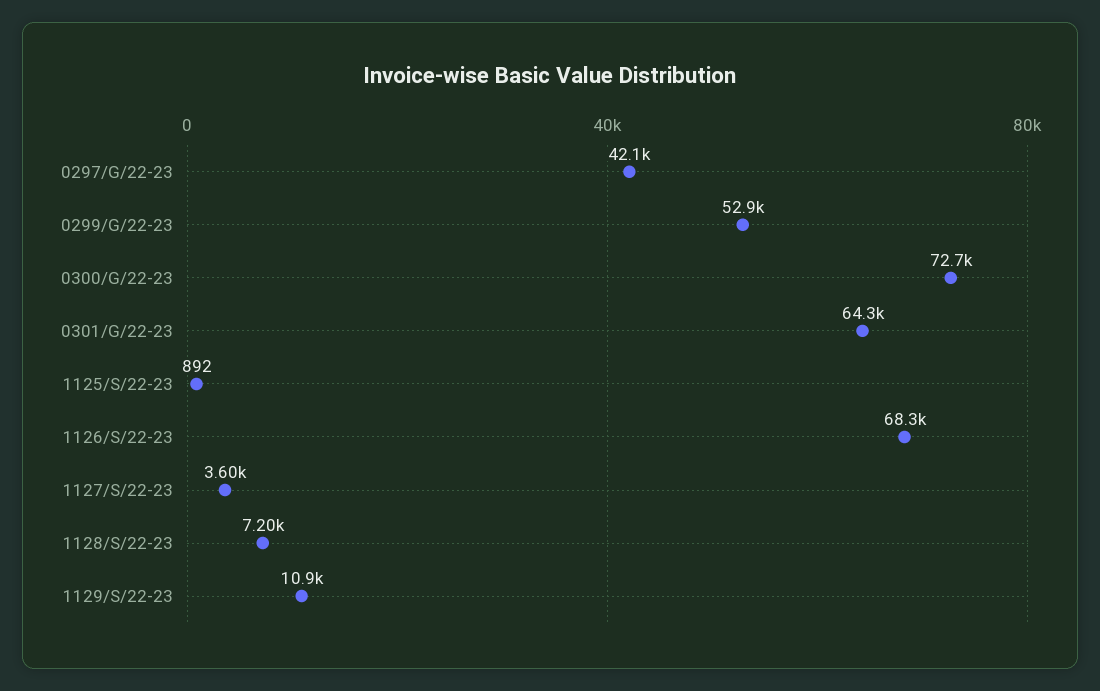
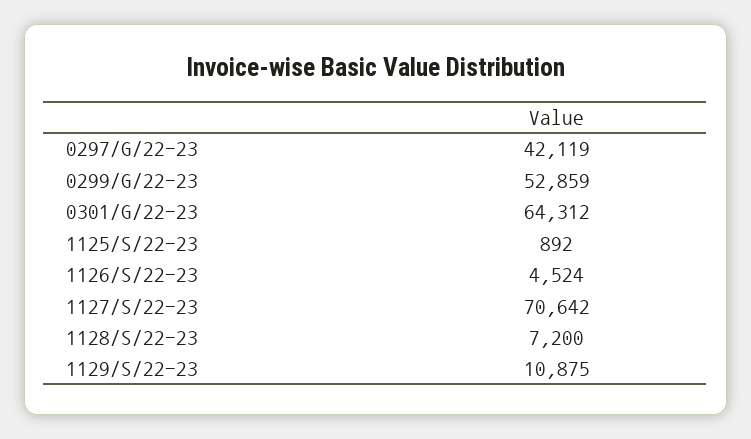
0300/G/22-23: 72700 -> none
1126/S/22-23: 68300 -> 4524
1127/S/22-23: 3600 -> 70642

